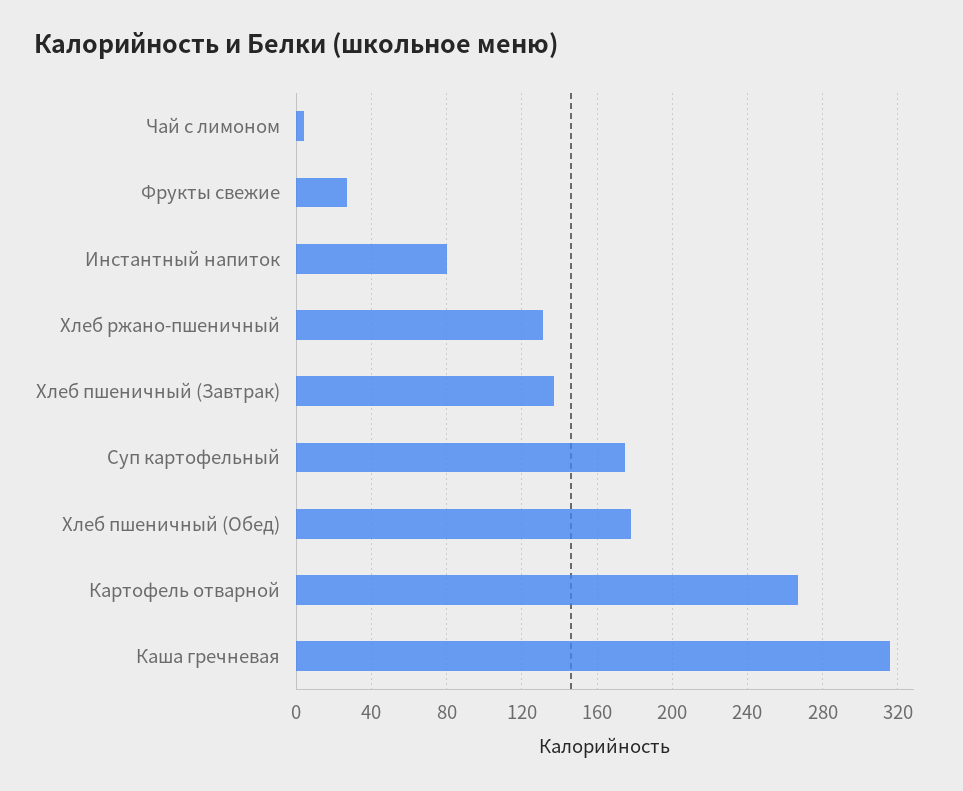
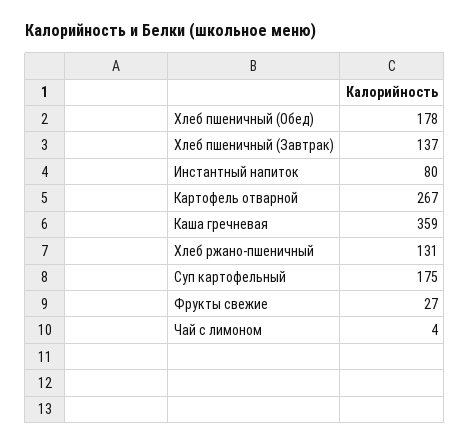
Каша гречневая: 315 -> 359

